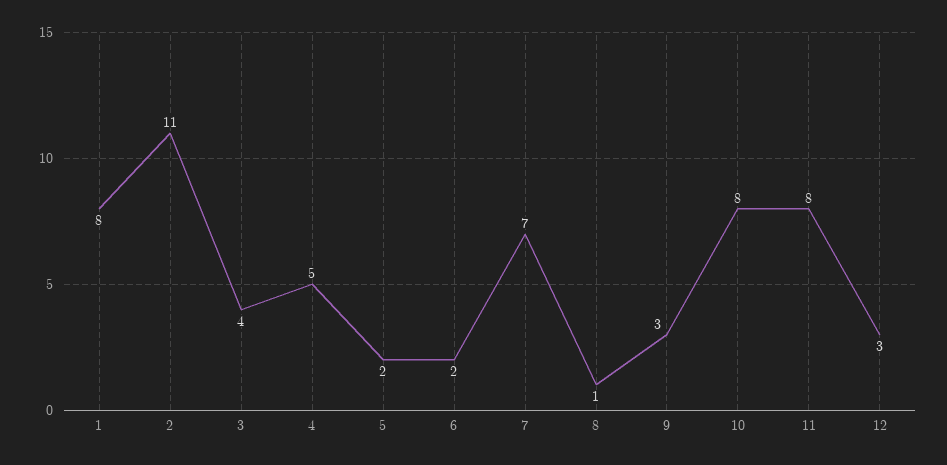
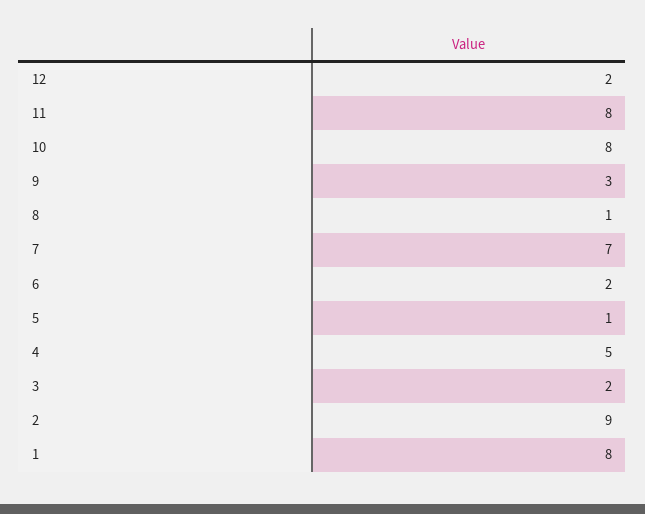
2: 11 -> 9
3: 4 -> 2
5: 2 -> 1
12: 3 -> 2

